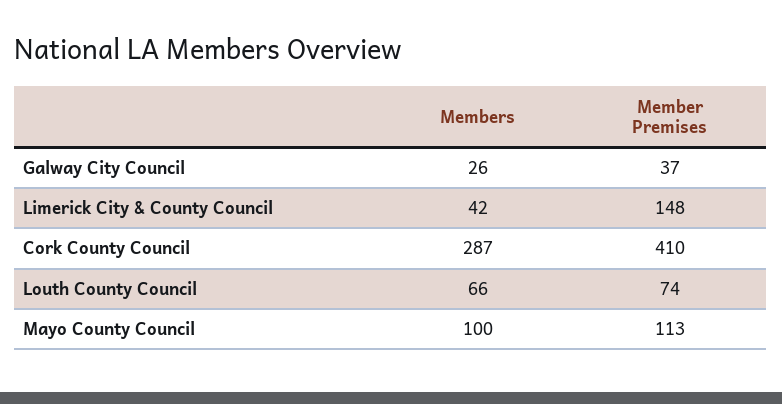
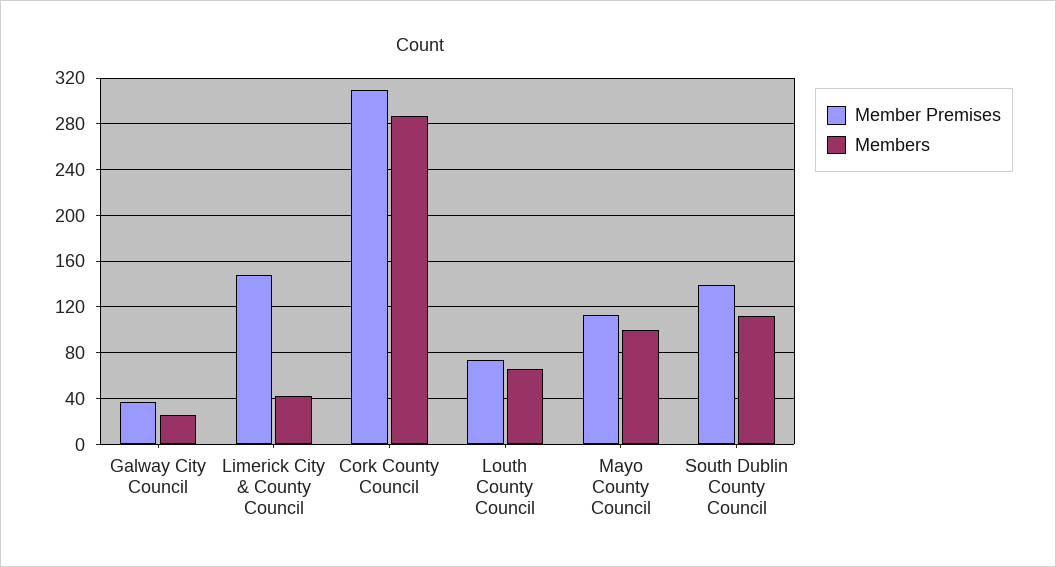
Member Premises, Cork County Council: 410 -> 310
Member Premises, South Dublin County Council: none -> 140
Members, South Dublin County Council: none -> 110

